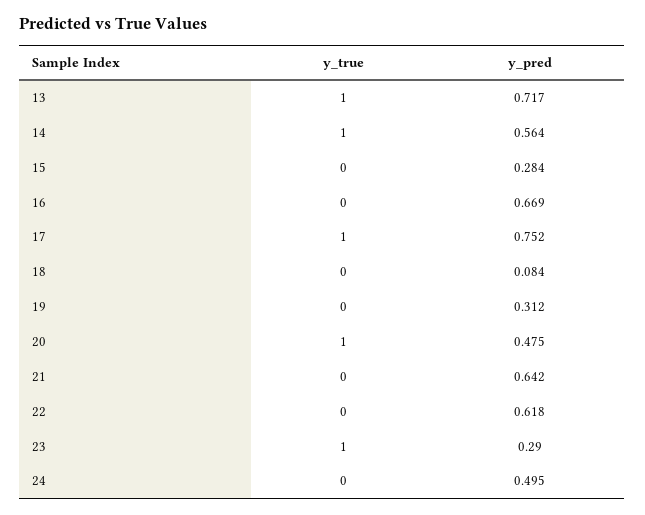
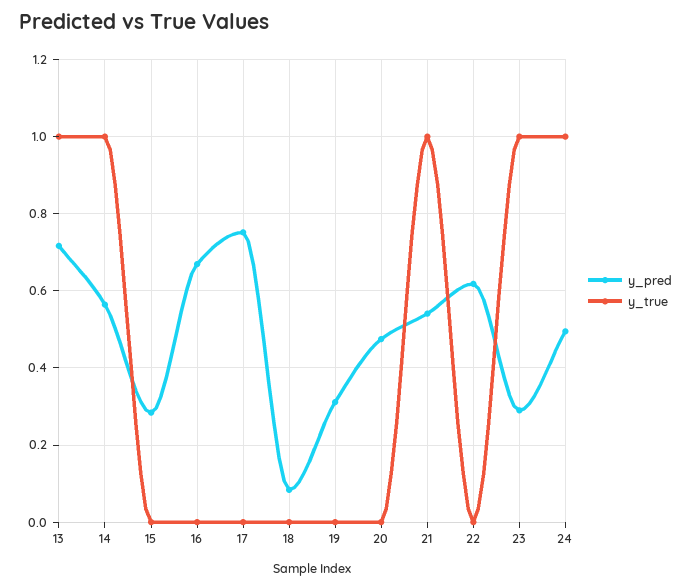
y_true, 17: 1 -> 0
y_true, 20: 1 -> 0
y_true, 21: 0 -> 1
y_pred, 21: 0.642 -> 0.54
y_true, 24: 0 -> 1

